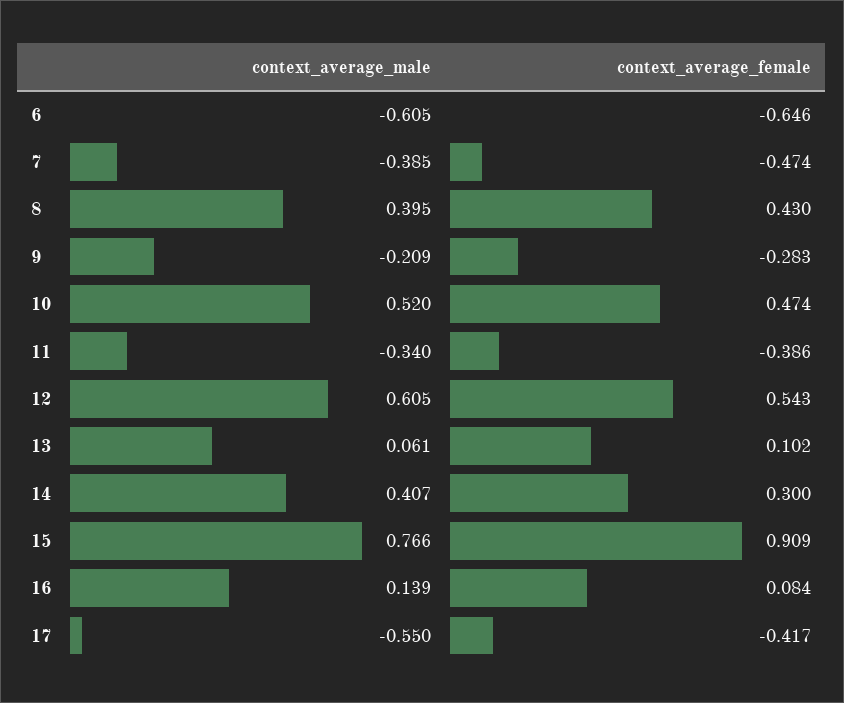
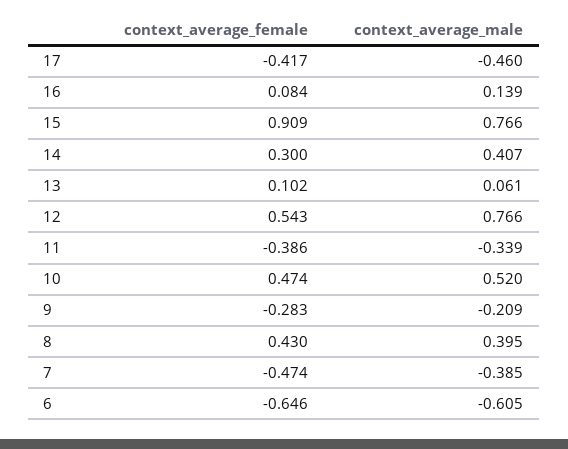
context_average_male, 11: -0.34 -> -0.339
context_average_male, 12: 0.605 -> 0.766
context_average_male, 17: -0.55 -> -0.46

